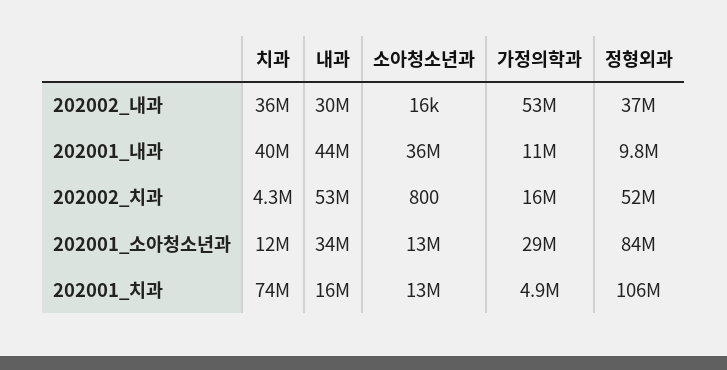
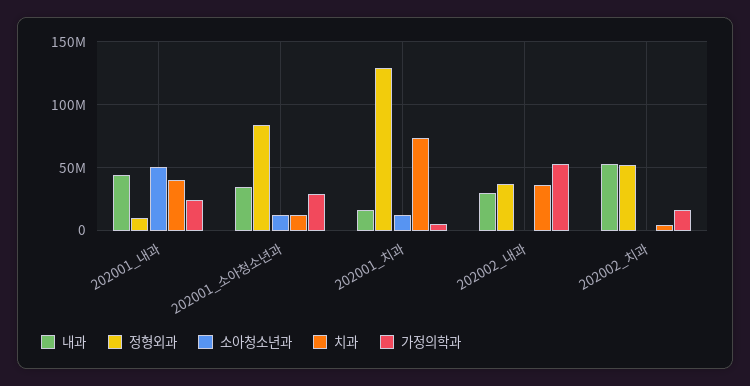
소아청소년과, 202001_내과: 36000000 -> 50000000
가정의학과, 202001_내과: 11000000 -> 25000000
정형외과, 202001_치과: 106000000 -> 130000000

